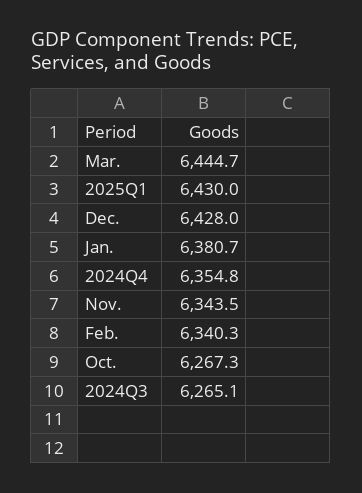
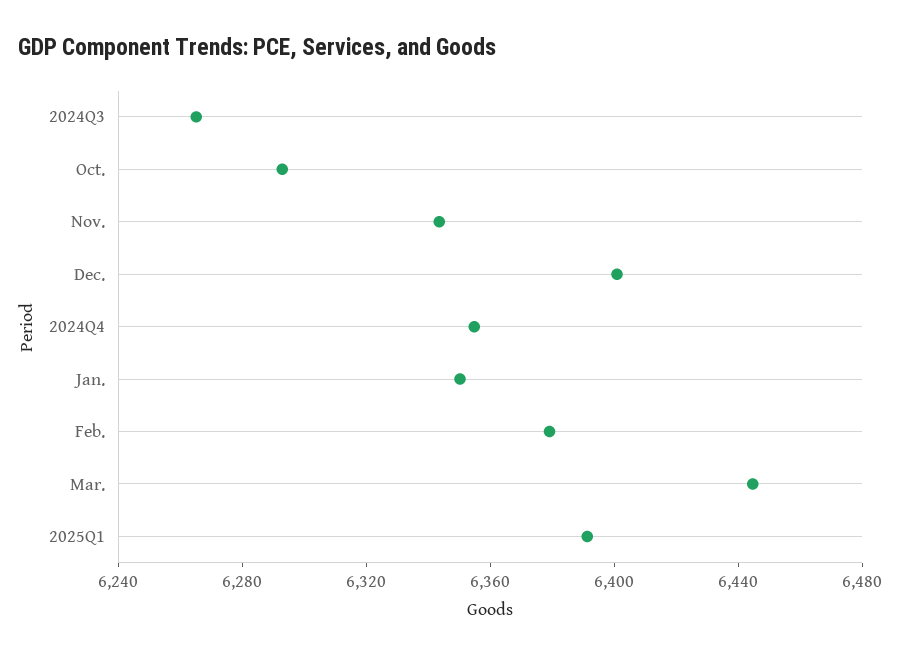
2025Q1: 6430 -> 6390
Dec.: 6428 -> 6400
Jan.: 6380.7 -> 6350
Feb.: 6340.3 -> 6380
Oct.: 6267.3 -> 6290

